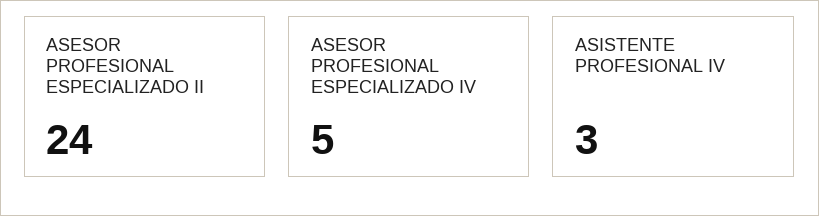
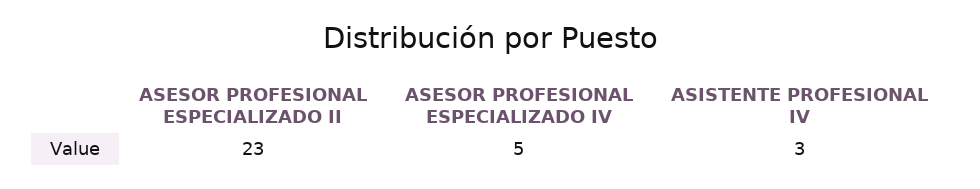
ASESOR PROFESIONAL ESPECIALIZADO II: 24 -> 23

